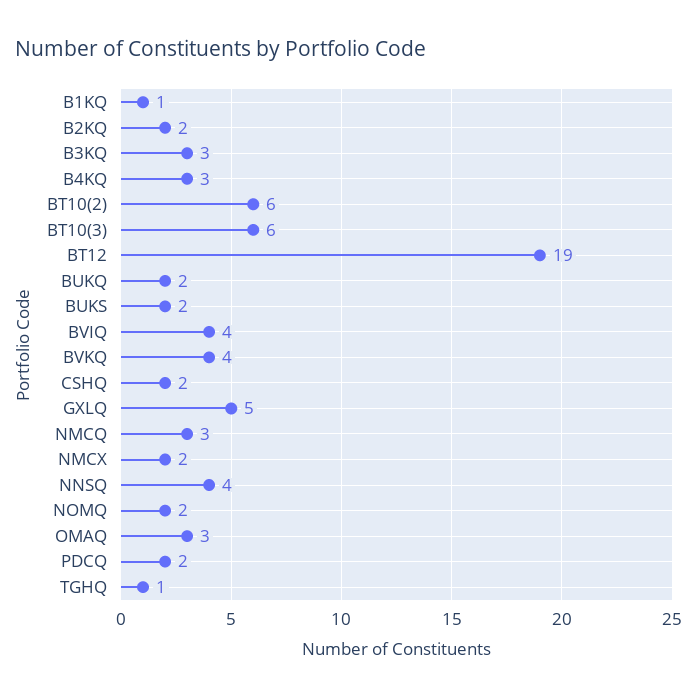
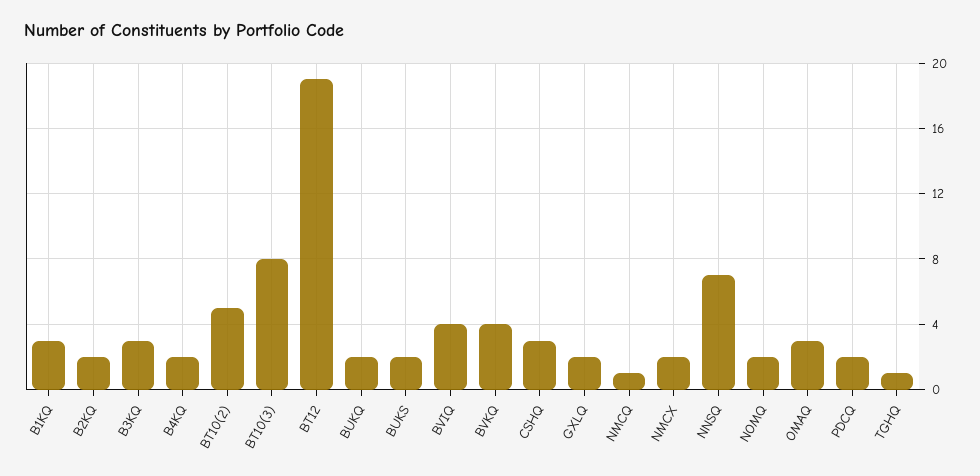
B1KQ: 1 -> 3
B4KQ: 3 -> 2
BT10(2): 6 -> 5
BT10(3): 6 -> 8
CSHQ: 2 -> 3
GXLQ: 5 -> 2
NMCQ: 3 -> 1
NNSQ: 4 -> 7

